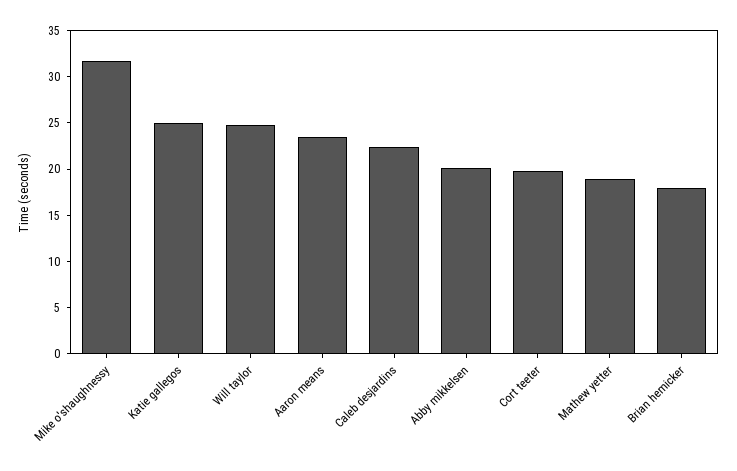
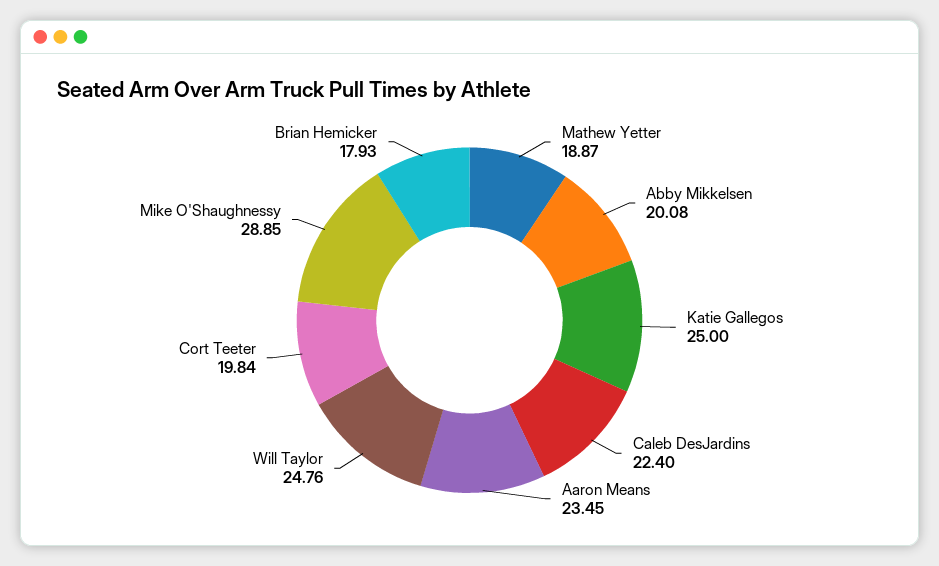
Mike o'shaughnessy: 32 -> 28.85

